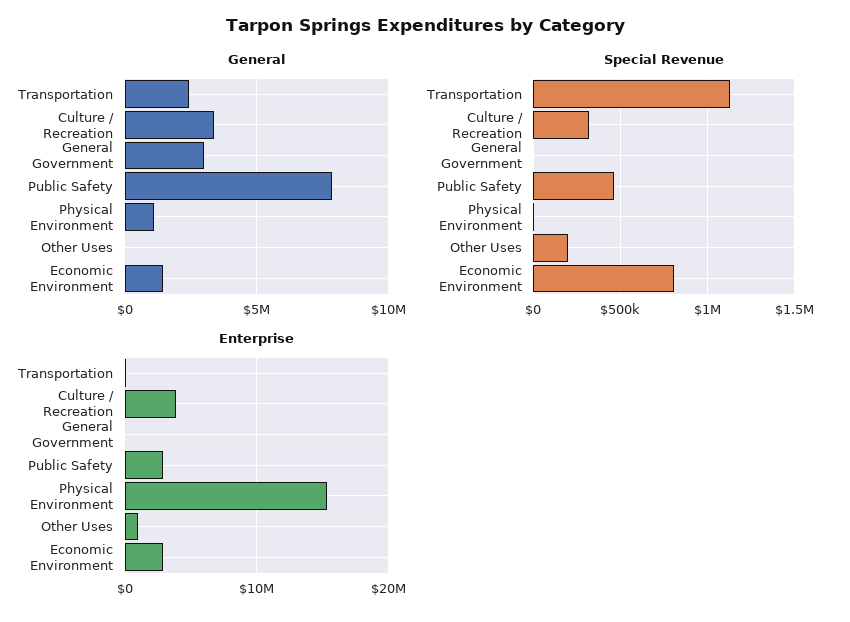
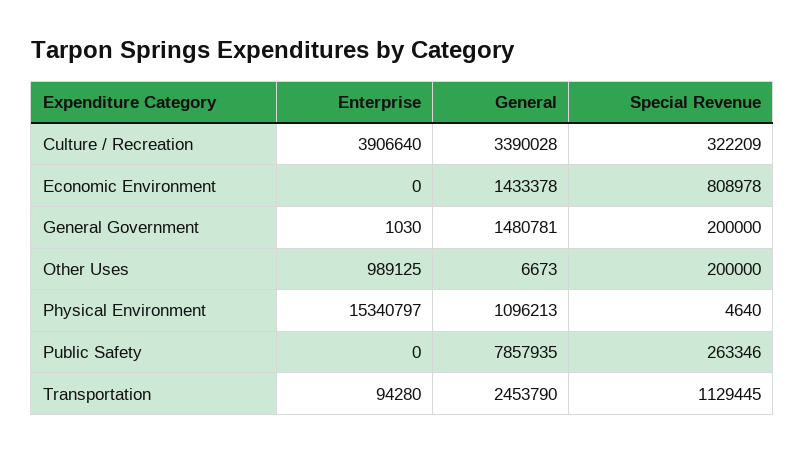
General, General Government: 3000000 -> 1480781
Special Revenue, General Government: 0 -> 200000
Special Revenue, Public Safety: 450000 -> 263346
Enterprise, Public Safety: 3000000 -> 0
Enterprise, Economic Environment: 3000000 -> 0

